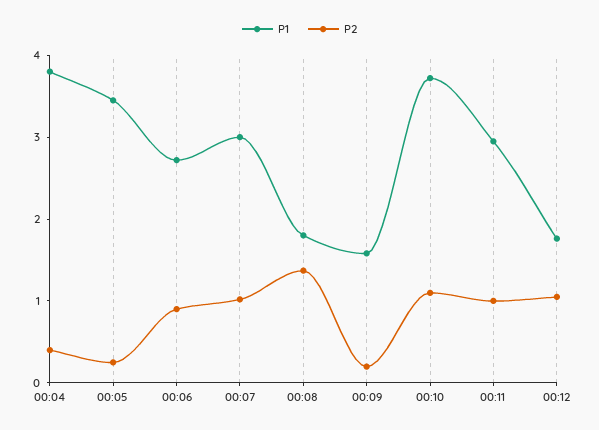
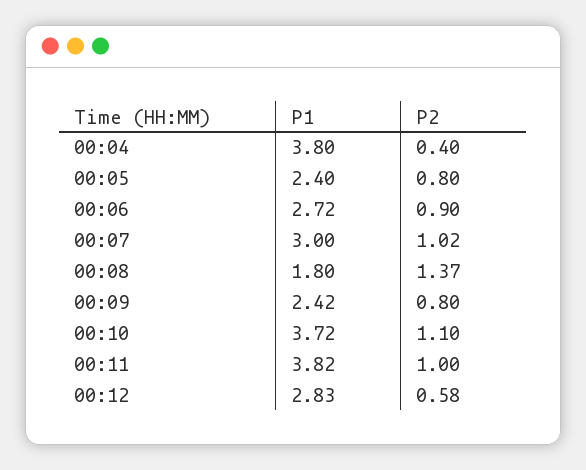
P1, 00:05: 3.4 -> 2.4
P2, 00:05: 0.2 -> 0.8
P1, 00:09: 1.6 -> 2.42
P2, 00:09: 0.2 -> 0.8
P1, 00:11: 3 -> 3.82
P1, 00:12: 1.8 -> 2.83
P2, 00:12: 1 -> 0.58

